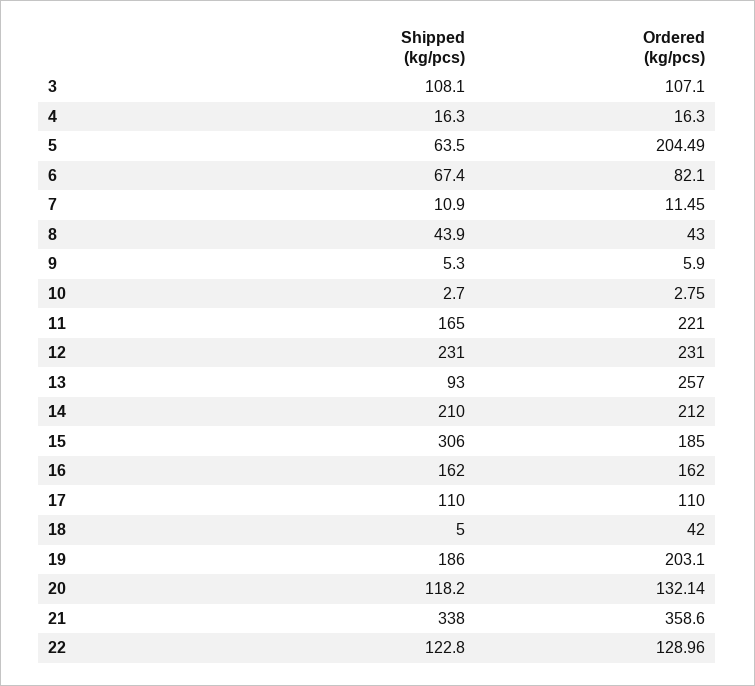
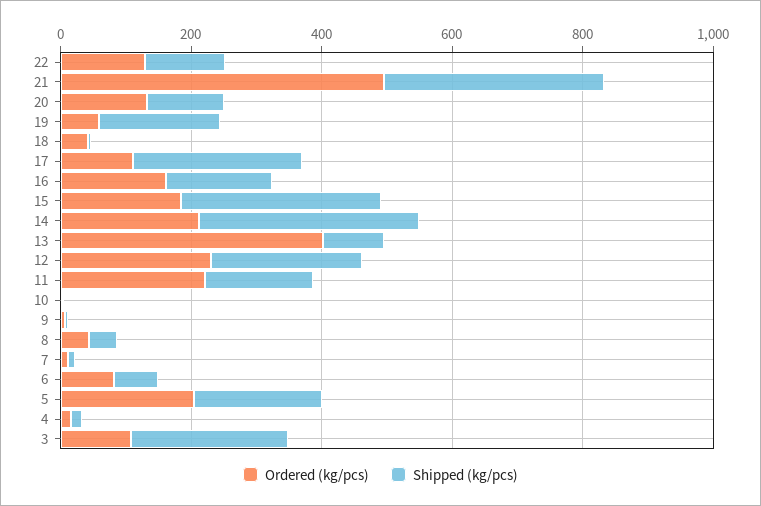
Shipped (kg/pcs), 3: 108.1 -> 250
Shipped (kg/pcs), 5: 63.5 -> 200
Ordered (kg/pcs), 13: 257 -> 400
Shipped (kg/pcs), 14: 210 -> 350
Shipped (kg/pcs), 17: 110 -> 250
Ordered (kg/pcs), 19: 203.1 -> 50
Ordered (kg/pcs), 21: 358.6 -> 500

